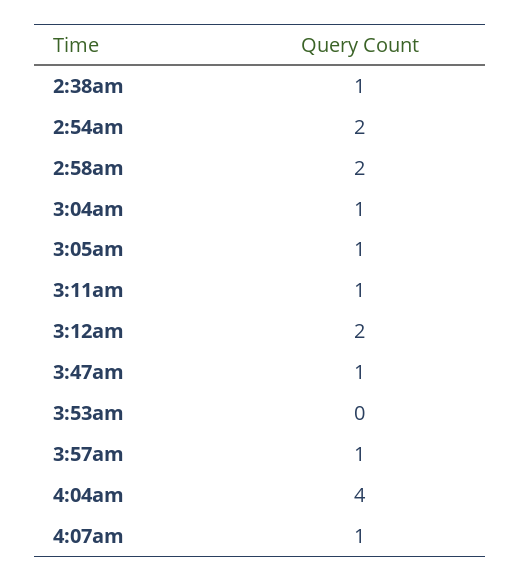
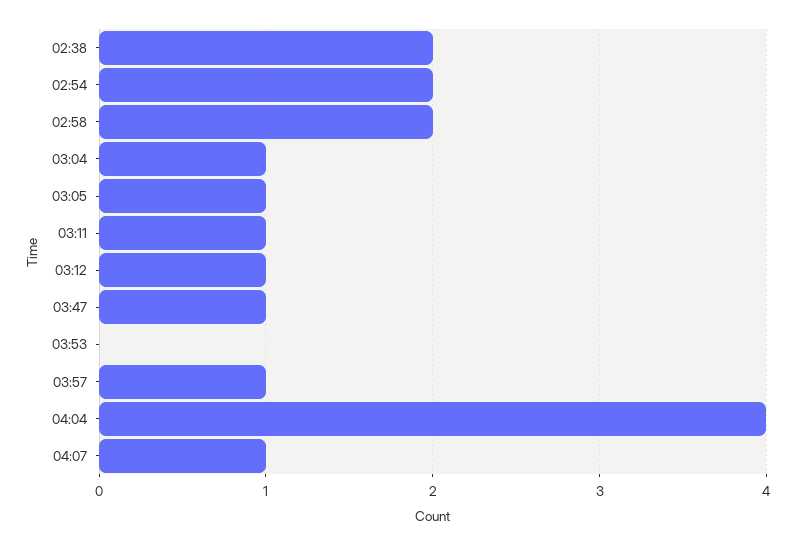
2:38am: 1 -> 2
3:12am: 2 -> 1

